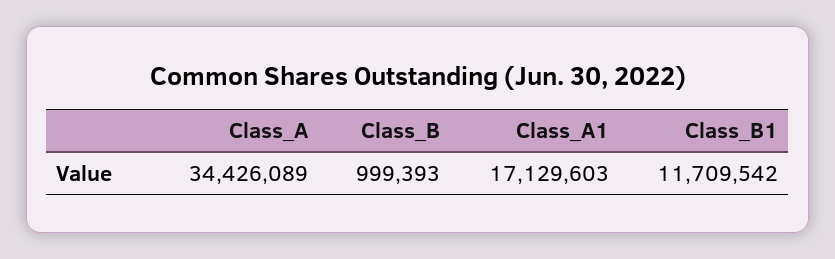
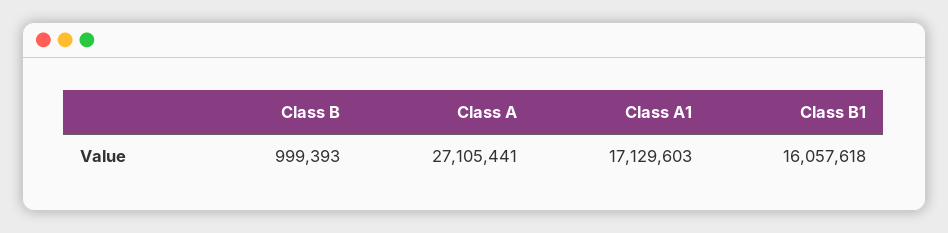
Class_A: 34426089 -> 27105441
Class_B1: 11709542 -> 16057618

